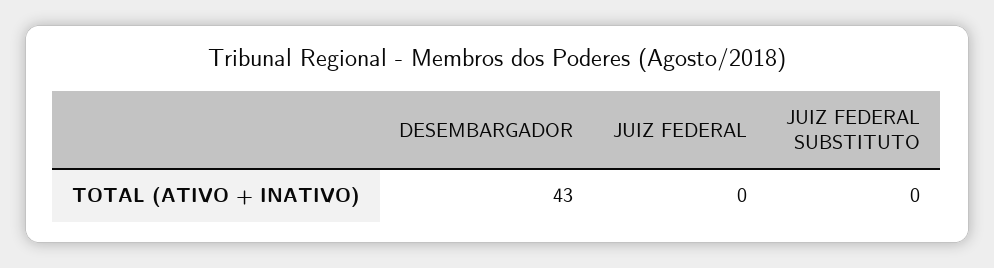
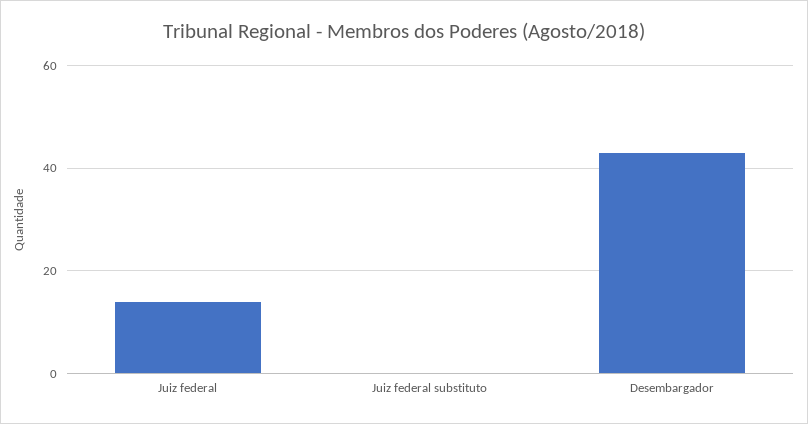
JUIZ FEDERAL: 0 -> 15

